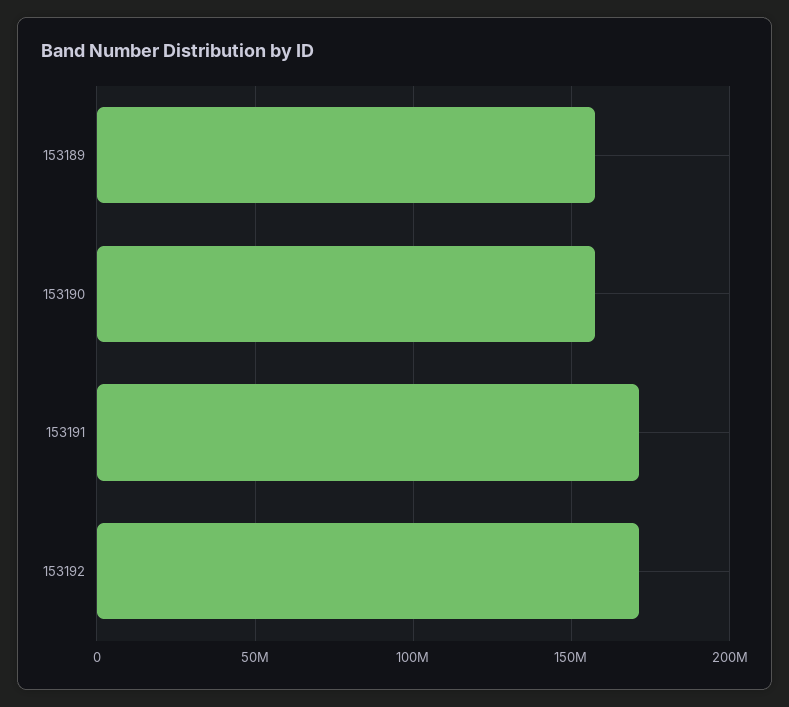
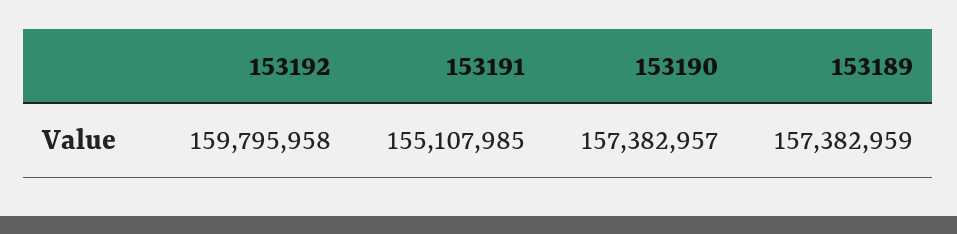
153191: 170000000 -> 155107985
153192: 170000000 -> 159795958

